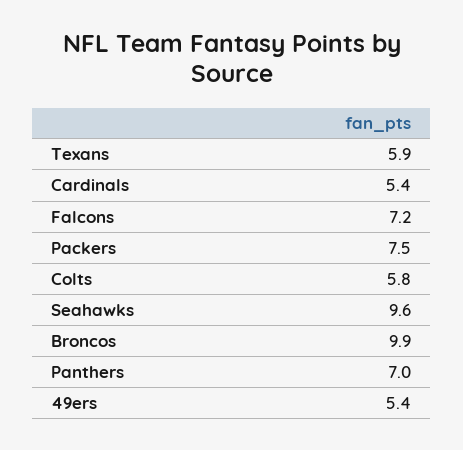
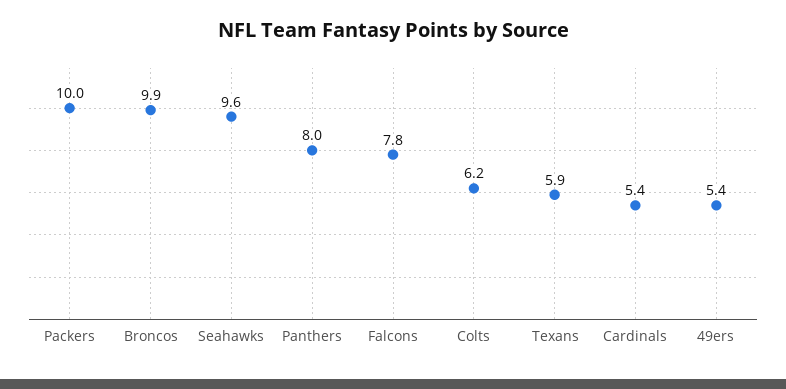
Falcons: 7.2 -> 7.8
Packers: 7.5 -> 10
Colts: 5.8 -> 6.2
Panthers: 7 -> 8

